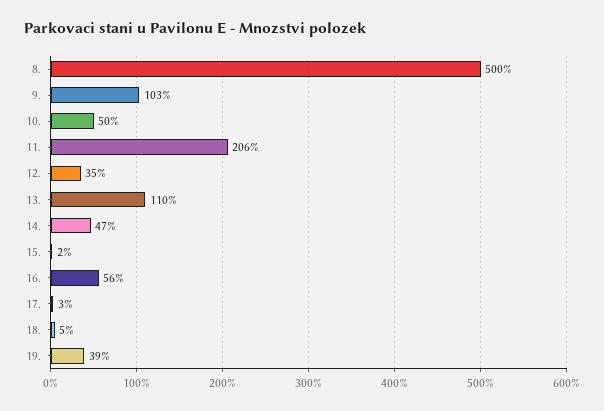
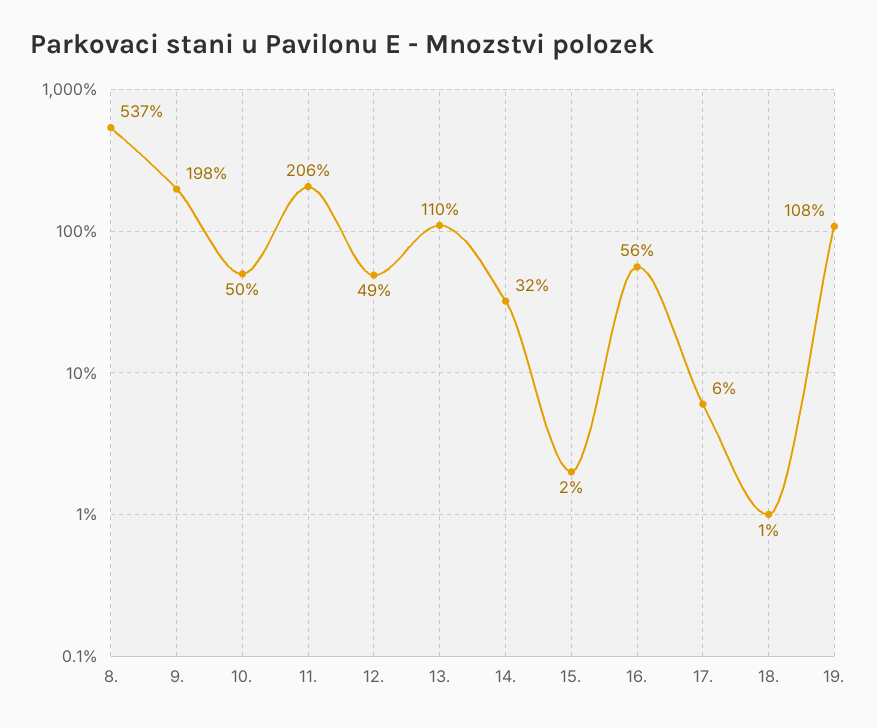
8.: 500 -> 537
9.: 103 -> 198
12.: 35 -> 49
14.: 47 -> 32
17.: 3 -> 6
18.: 5 -> 1
19.: 39 -> 108

